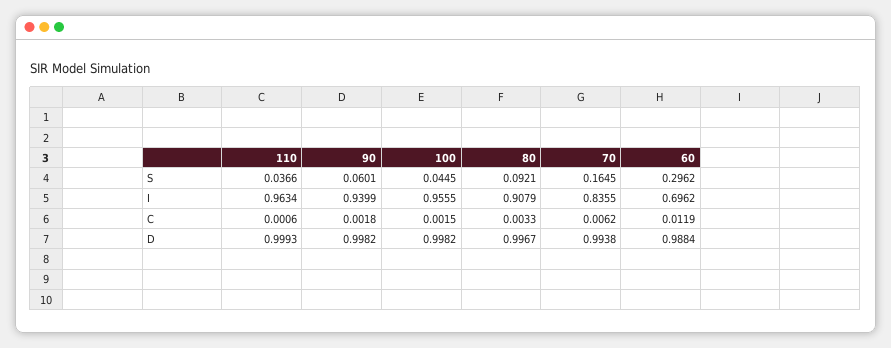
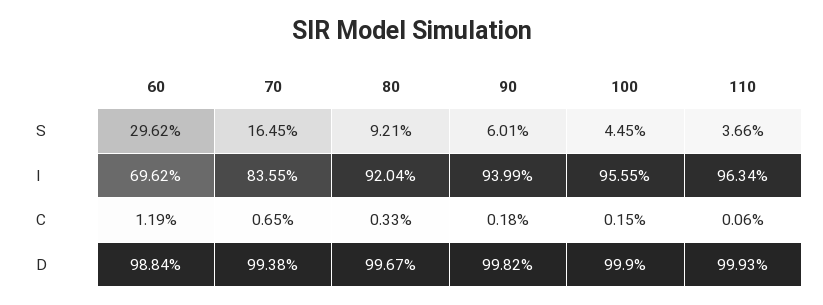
80, I: 0.9079 -> 0.9204
70, C: 0.0062 -> 0.0065
100, D: 0.9982 -> 0.999

